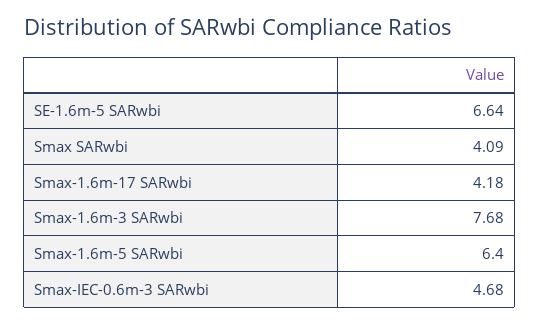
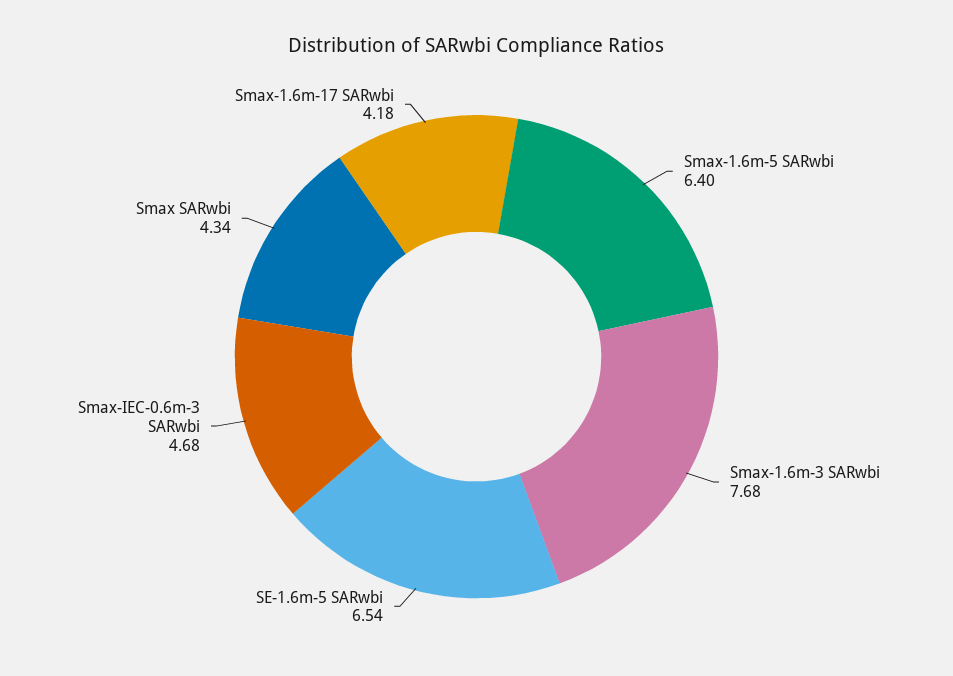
SE-1.6m-5 SARwbi: 6.64 -> 6.54
Smax SARwbi: 4.09 -> 4.34

